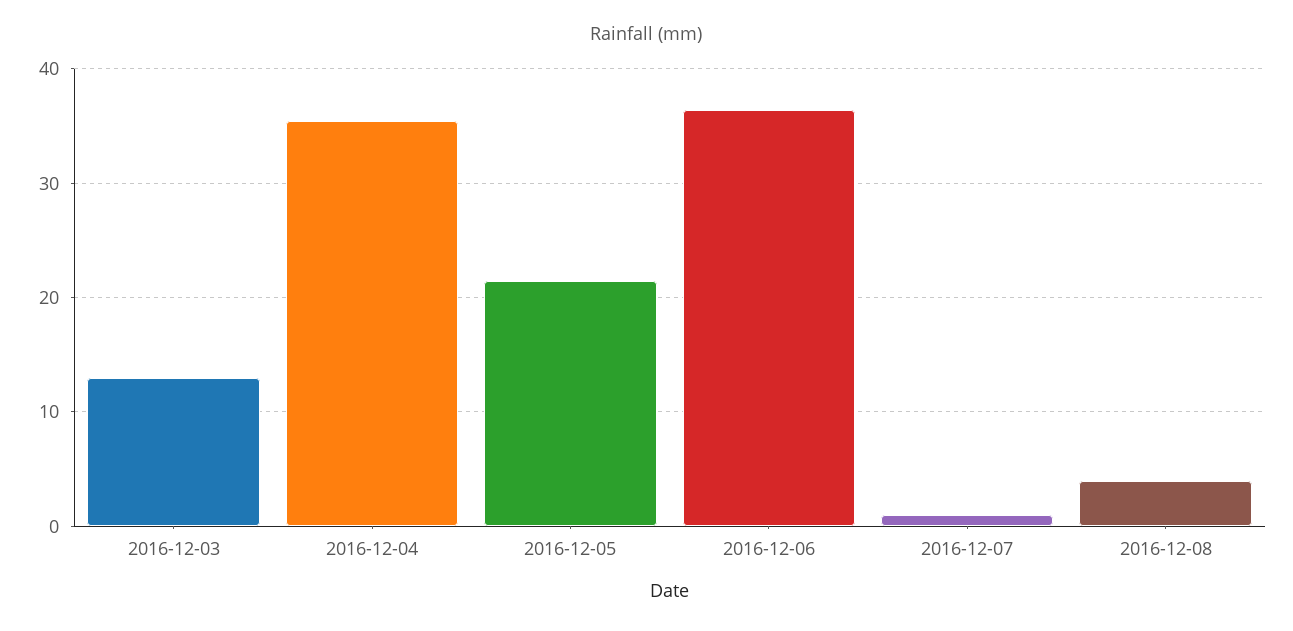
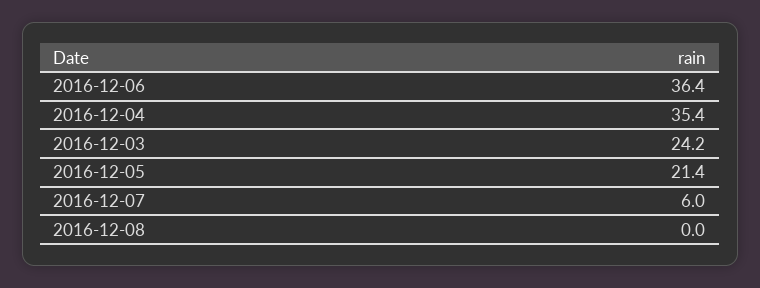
2016-12-03: 13 -> 24.2
2016-12-07: 1 -> 6
2016-12-08: 4 -> 0

